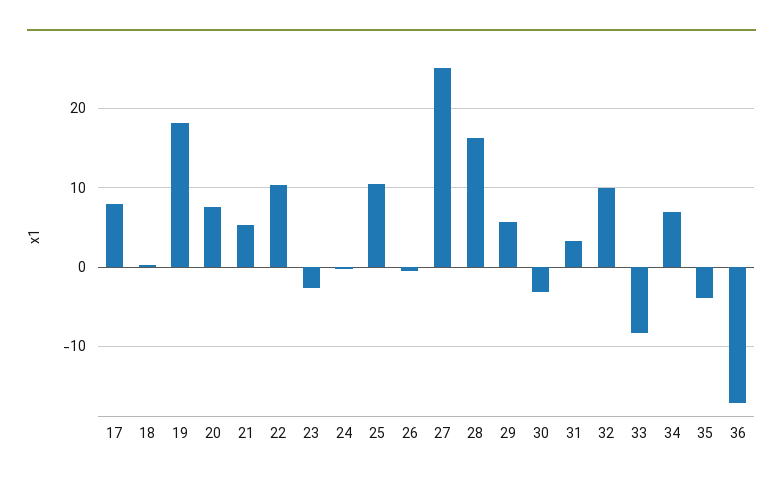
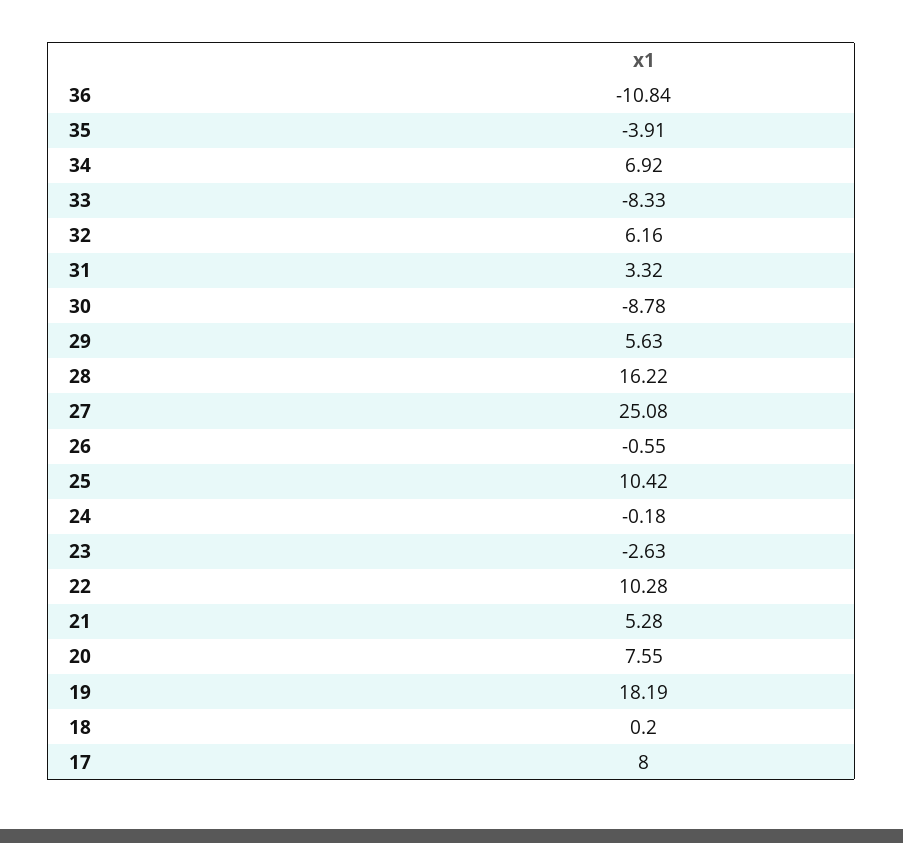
30: -3 -> -8.78
32: 10 -> 6.16
36: -17 -> -10.84

